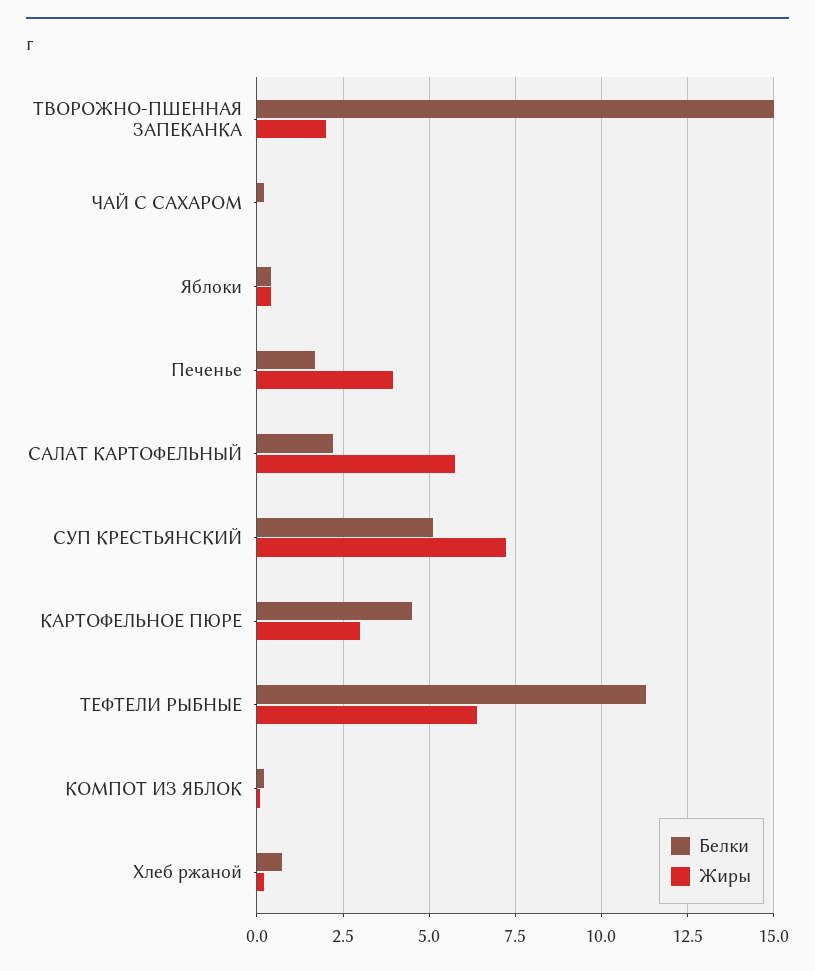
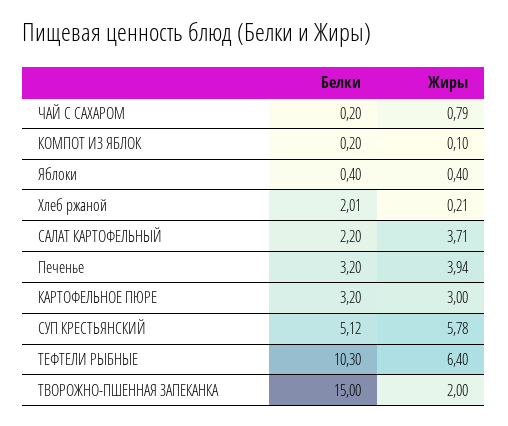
Жиры, ЧАЙ С САХАРОМ: 0 -> 0.79
Белки, Печенье: 1.75 -> 3.2
Жиры, САЛАТ КАРТОФЕЛЬНЫЙ: 5.75 -> 3.71
Жиры, СУП КРЕСТЬЯНСКИЙ: 7.25 -> 5.78
Белки, КАРТОФЕЛЬНОЕ ПЮРЕ: 4.5 -> 3.2
Белки, ТЕФТЕЛИ РЫБНЫЕ: 11.25 -> 10.3
Белки, Хлеб ржаной: 0.75 -> 2.01

